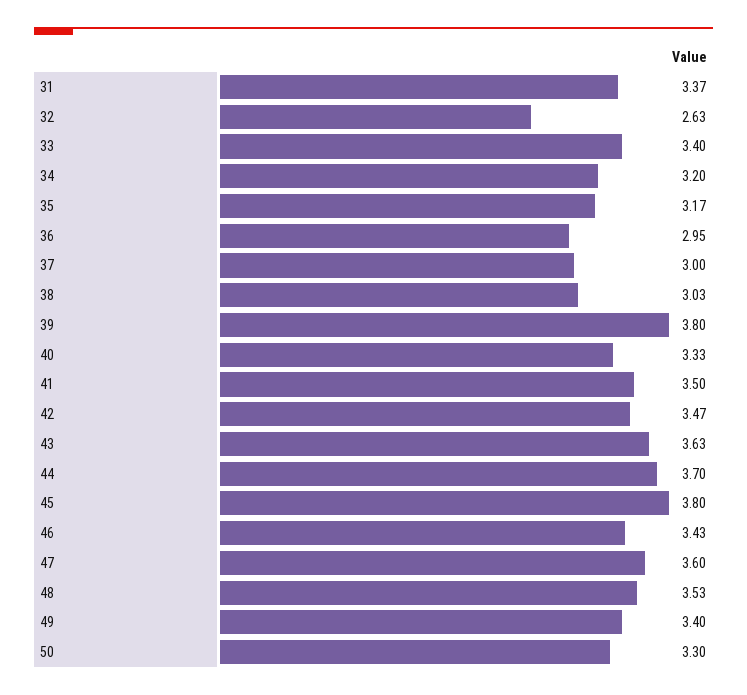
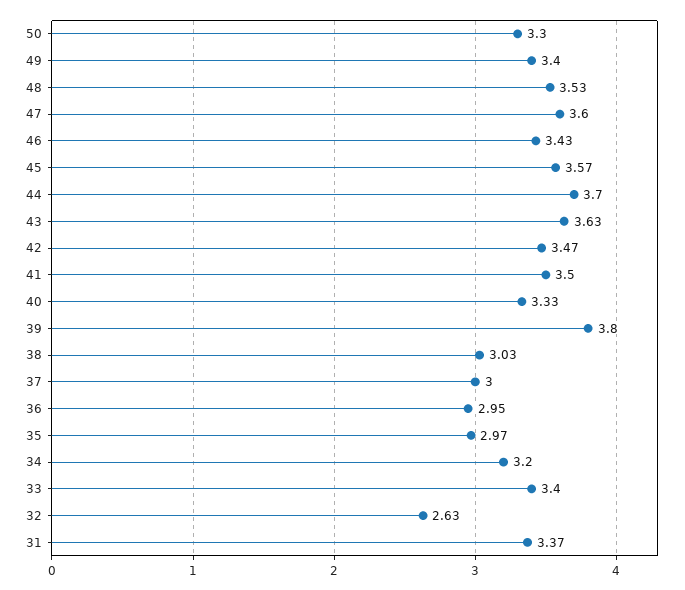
35: 3.17 -> 2.97
45: 3.8 -> 3.57

